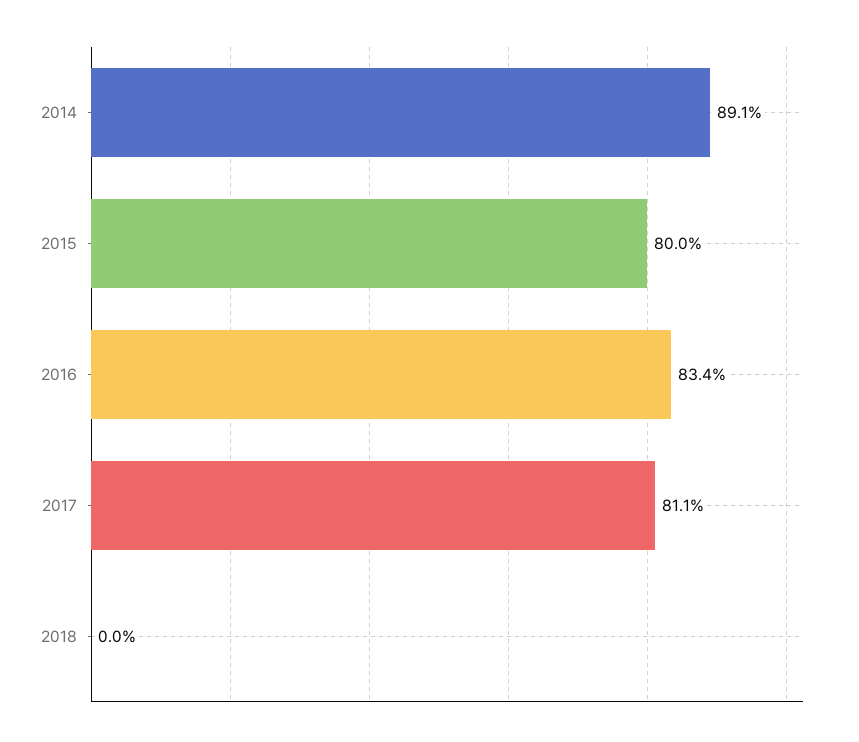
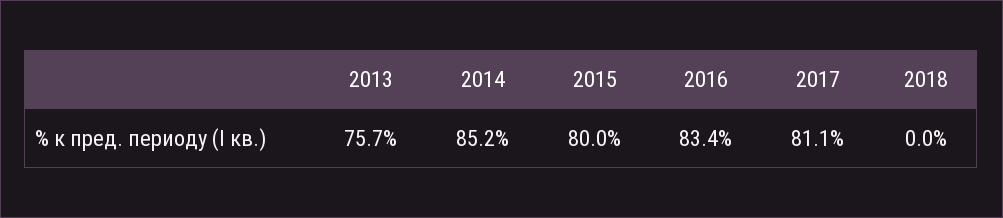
2014: 89.1 -> 85.2
2013: none -> 75.7

